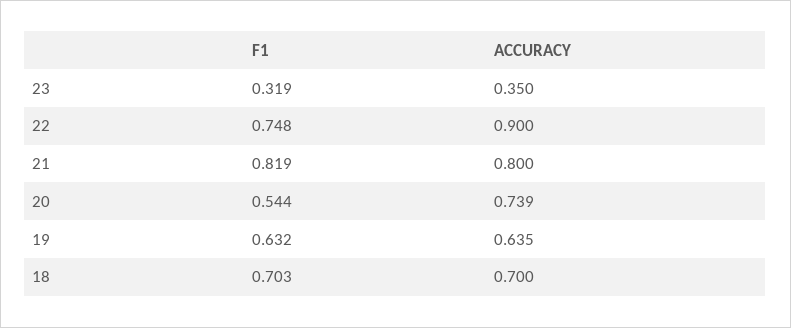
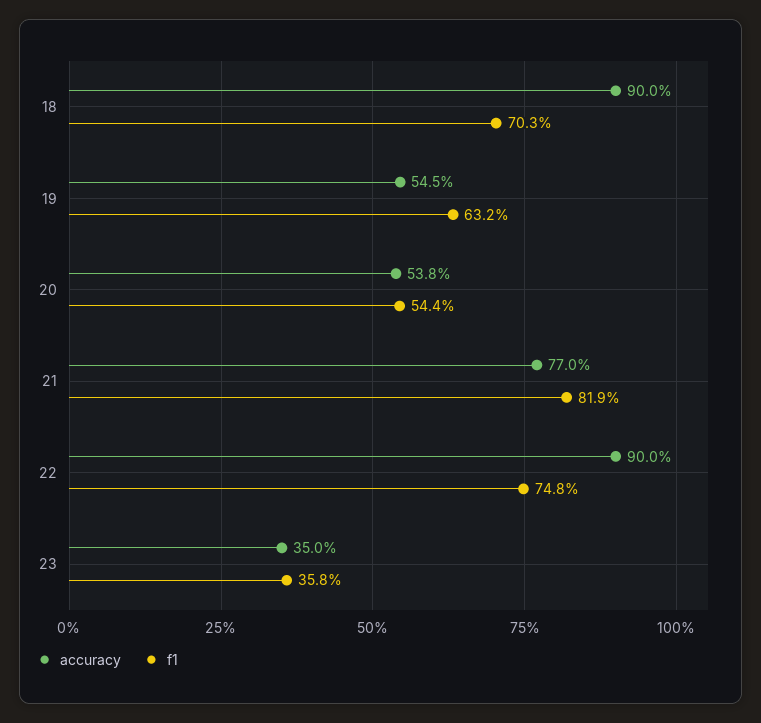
F1, 23: 0.319 -> 0.358
ACCURACY, 21: 0.8 -> 0.77
ACCURACY, 20: 0.739 -> 0.538
ACCURACY, 19: 0.635 -> 0.545
ACCURACY, 18: 0.7 -> 0.9

